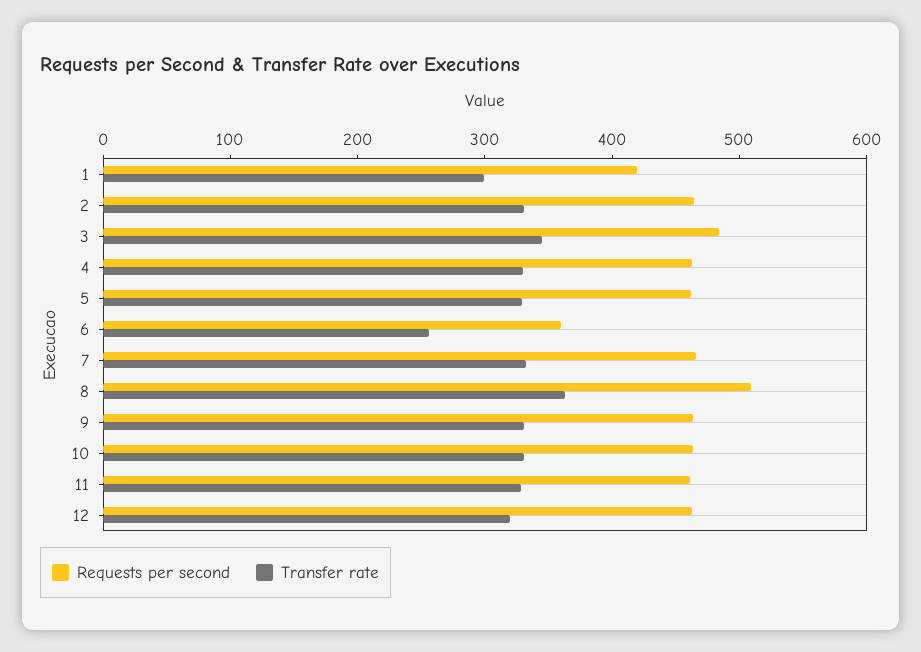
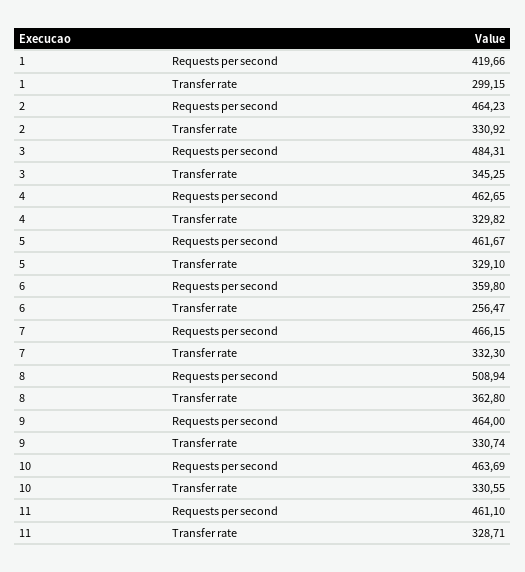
Requests per second, 12: 460 -> none
Transfer rate, 12: 320 -> none

